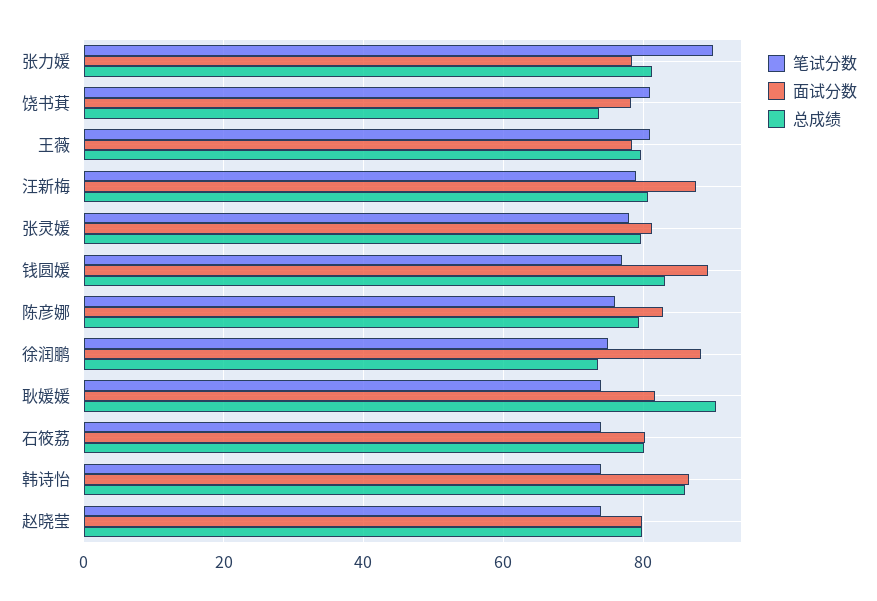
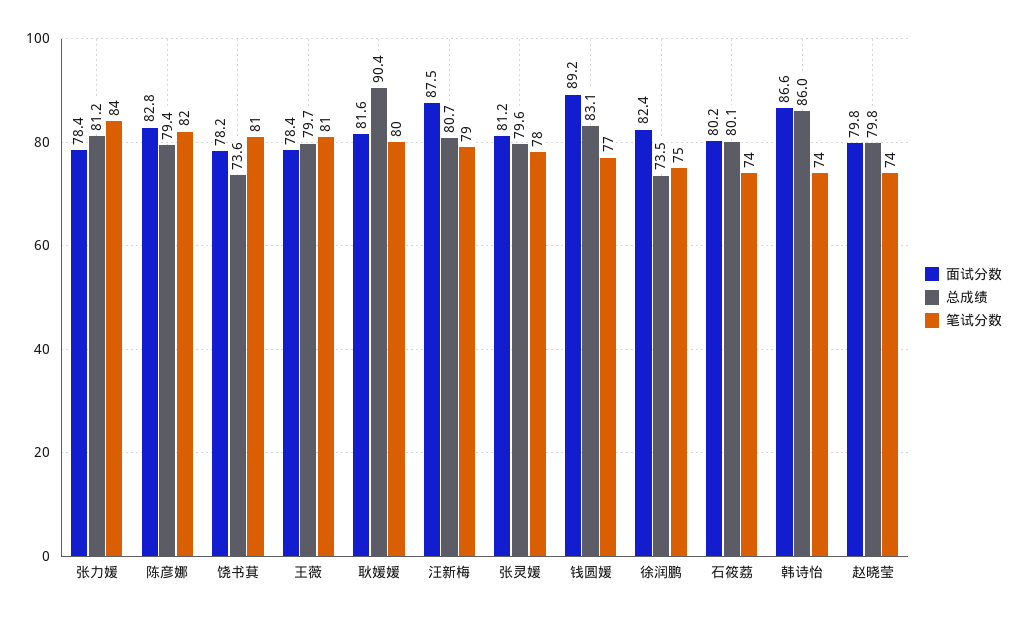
笔试分数, 张力媛: 90 -> 84
笔试分数, 陈彦娜: 76 -> 82
面试分数, 徐润鹏: 88 -> 82.4
笔试分数, 耿媛媛: 74 -> 80

